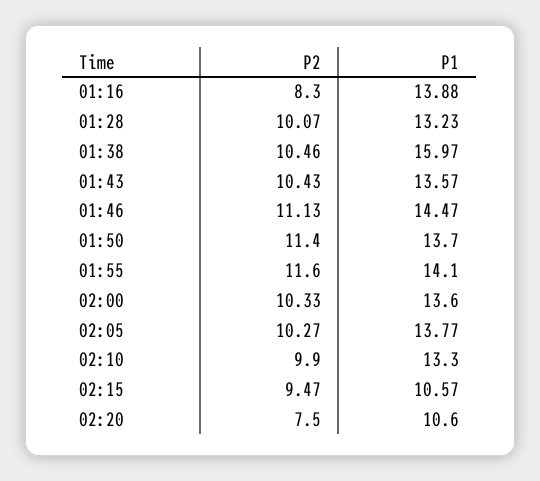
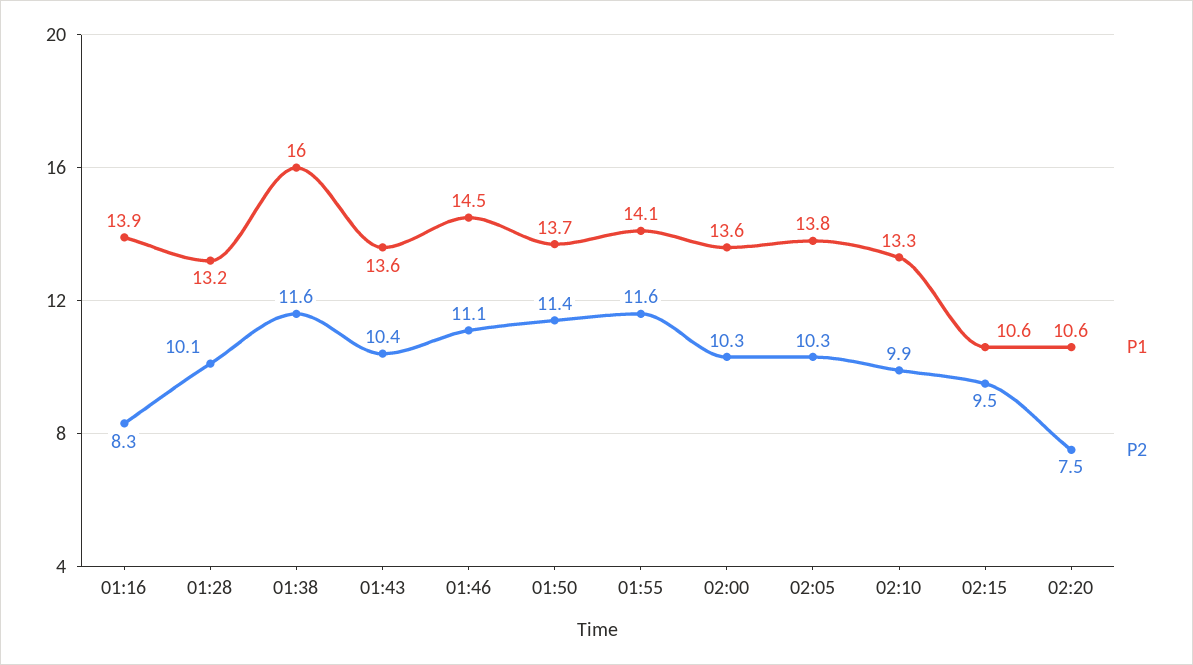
P2, 01:38: 10.46 -> 11.6

